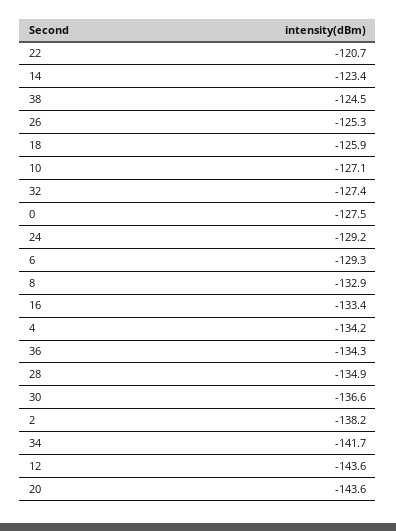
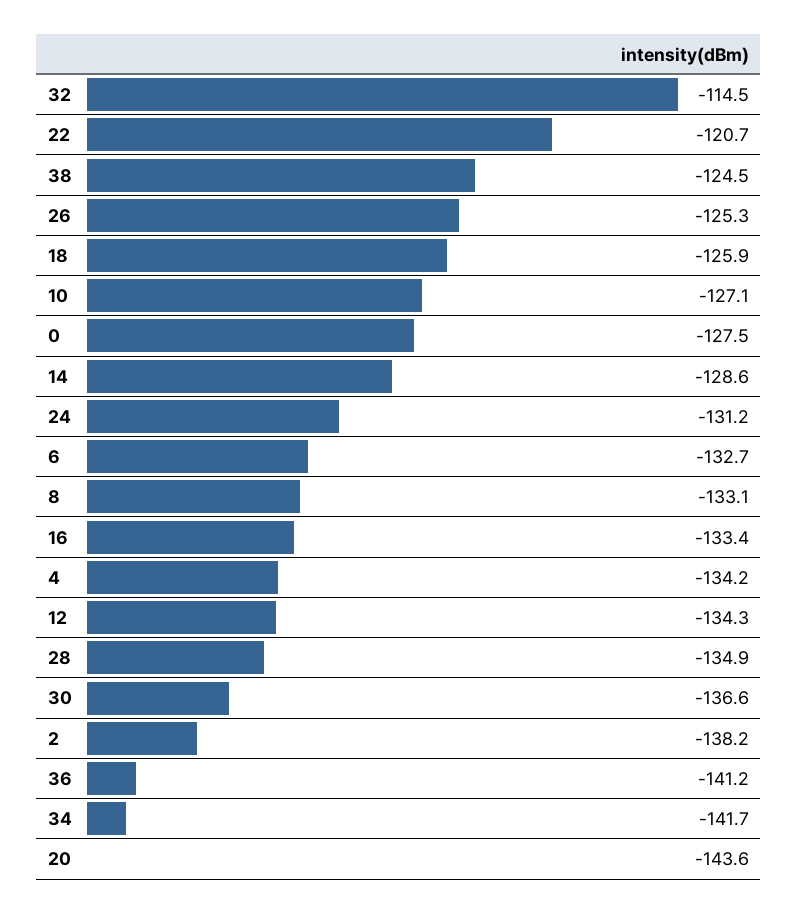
14: -123.4 -> -128.6
32: -127.4 -> -114.5
24: -129.2 -> -131.2
6: -129.3 -> -132.7
8: -132.9 -> -133.1
36: -134.3 -> -141.2
12: -143.6 -> -134.3

